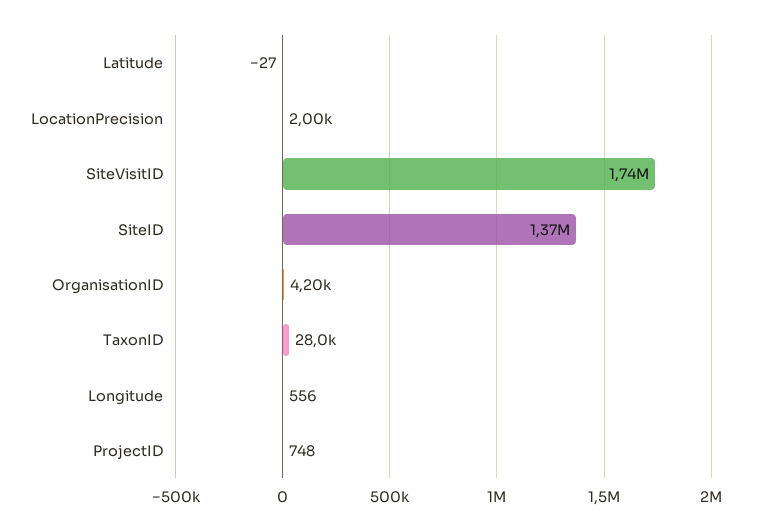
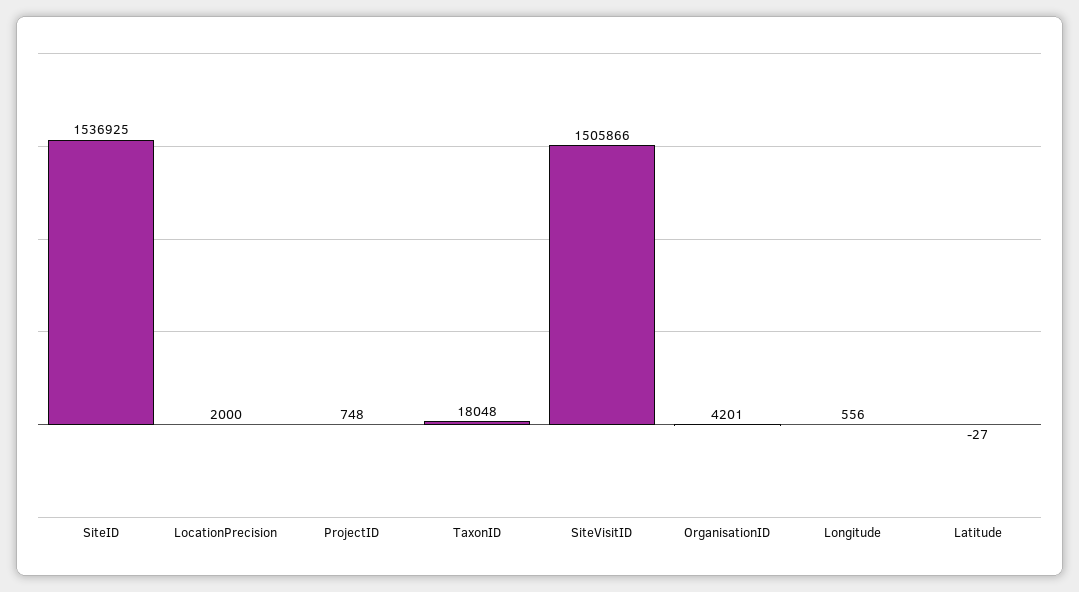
SiteVisitID: 1740000 -> 1505866
SiteID: 1370000 -> 1536925
TaxonID: 28000 -> 18048

